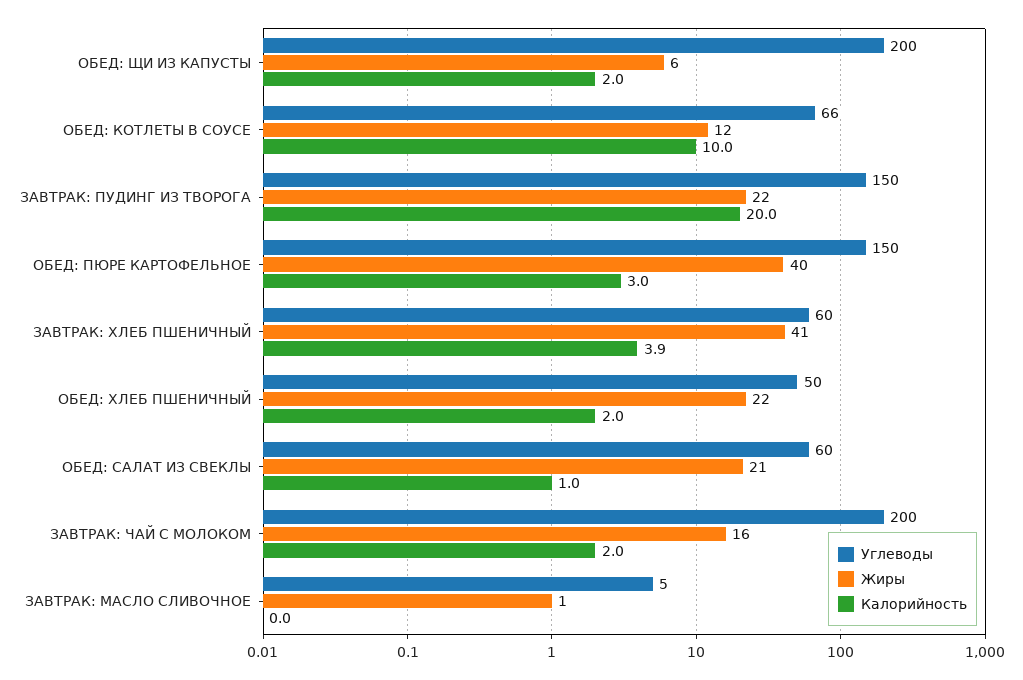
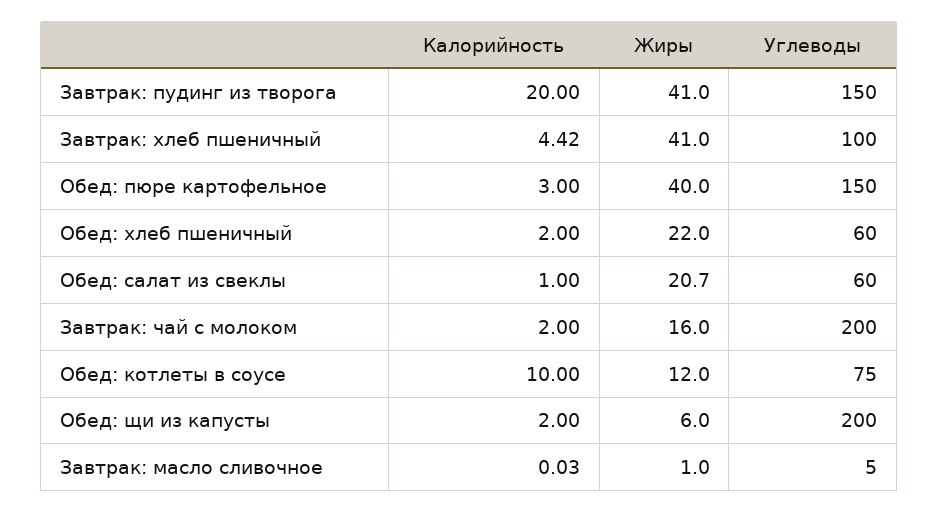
Углеводы, ОБЕД: КОТЛЕТЫ В СОУСЕ: 66 -> 75
Жиры, ЗАВТРАК: ПУДИНГ ИЗ ТВОРОГА: 22 -> 41
Углеводы, ЗАВТРАК: ХЛЕБ ПШЕНИЧНЫЙ: 60 -> 100
Калорийность, ЗАВТРАК: ХЛЕБ ПШЕНИЧНЫЙ: 3.9 -> 4.42
Углеводы, ОБЕД: ХЛЕБ ПШЕНИЧНЫЙ: 50 -> 60

